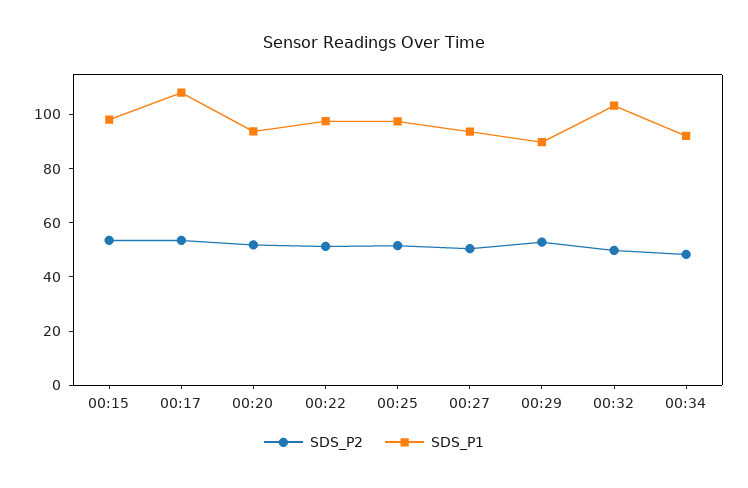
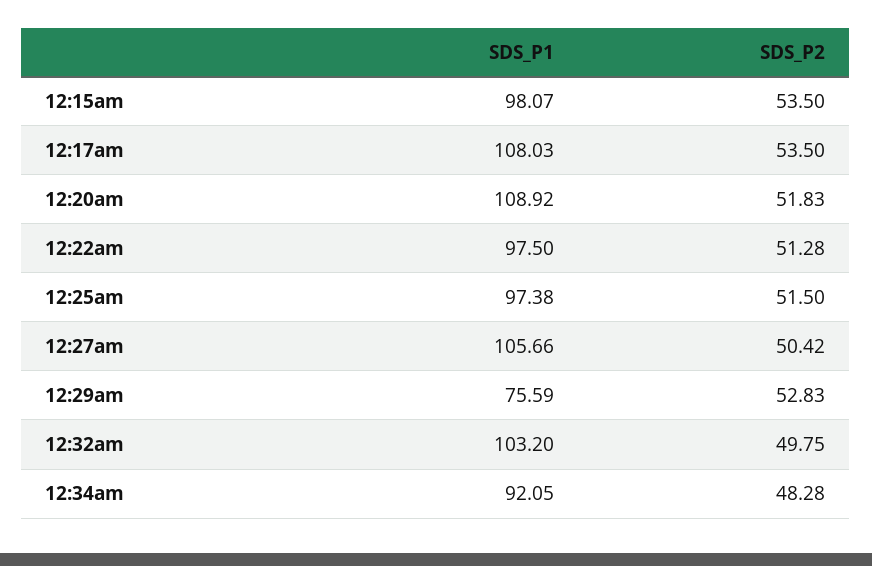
SDS_P1, 00:20: 95 -> 108.92
SDS_P1, 00:27: 95 -> 105.66
SDS_P1, 00:29: 90 -> 75.59

